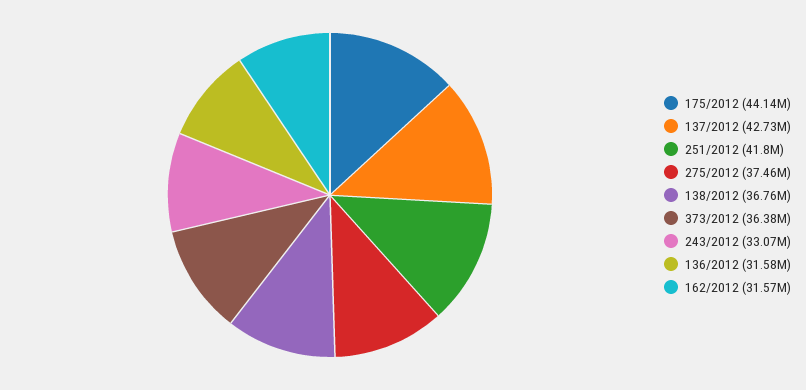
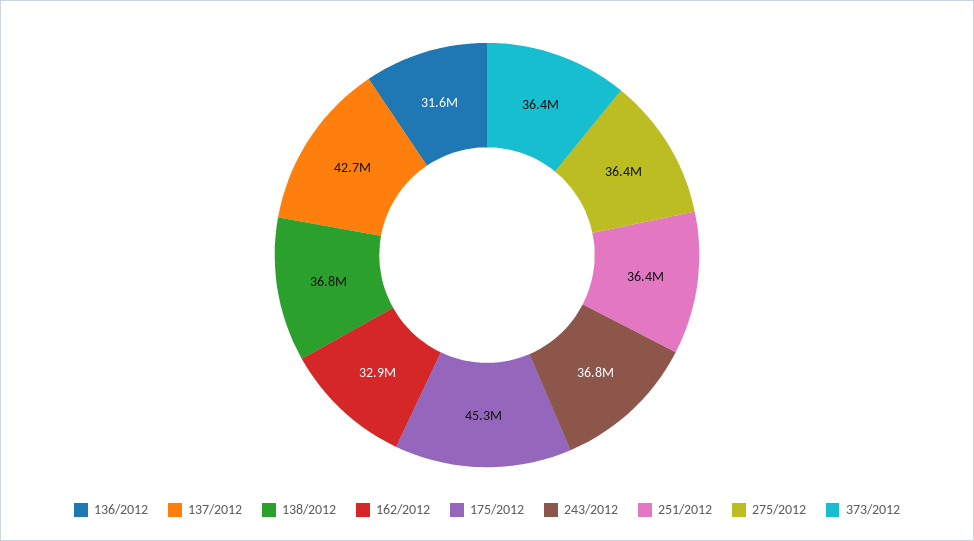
175/2012: 44140000 -> 45300000
251/2012: 41800000 -> 36400000
275/2012: 37460000 -> 36400000
243/2012: 33070000 -> 36800000
162/2012: 31570000 -> 32900000

